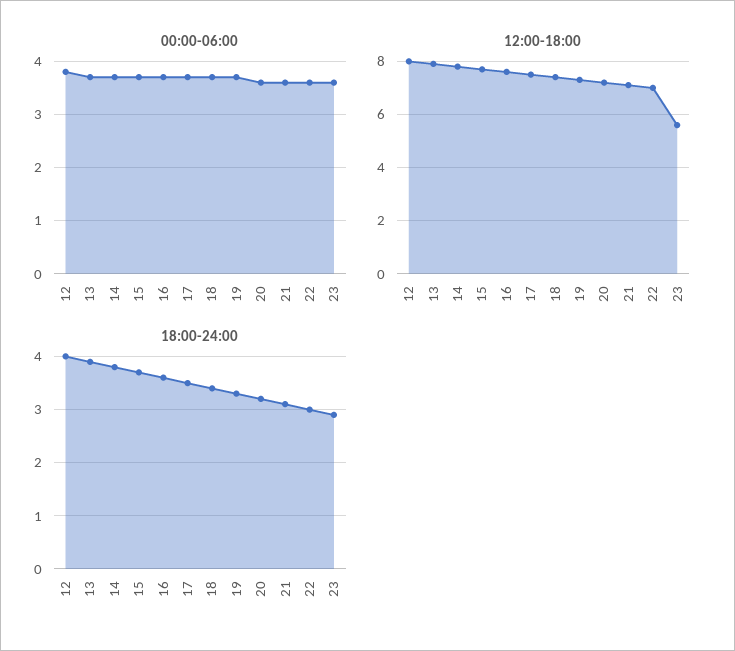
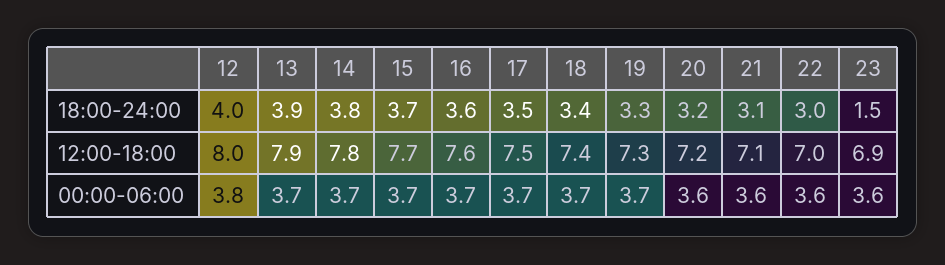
12:00-18:00, 23: 5.5 -> 6.9
18:00-24:00, 23: 3 -> 1.5

